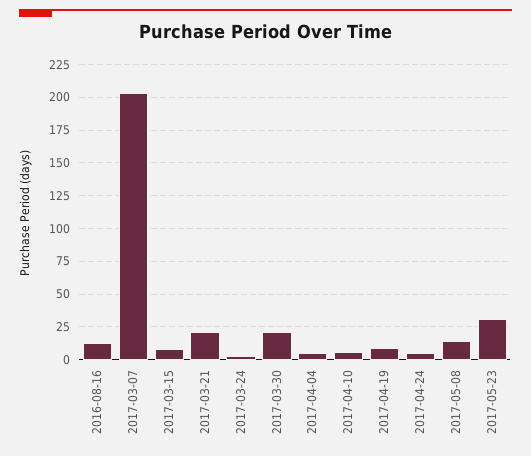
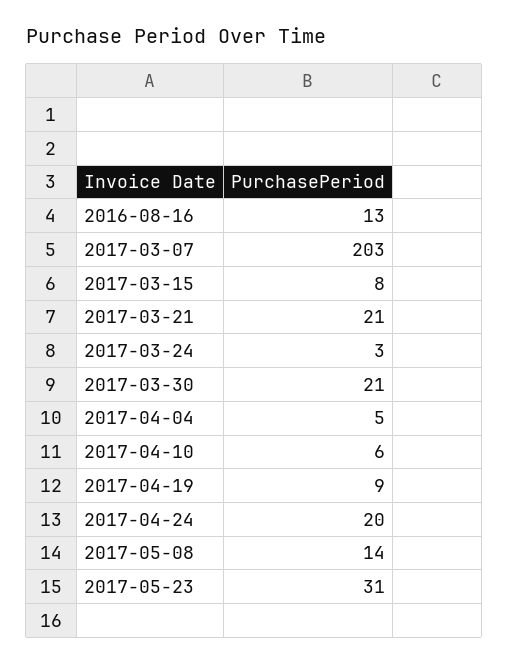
2017-04-24: 5 -> 20

